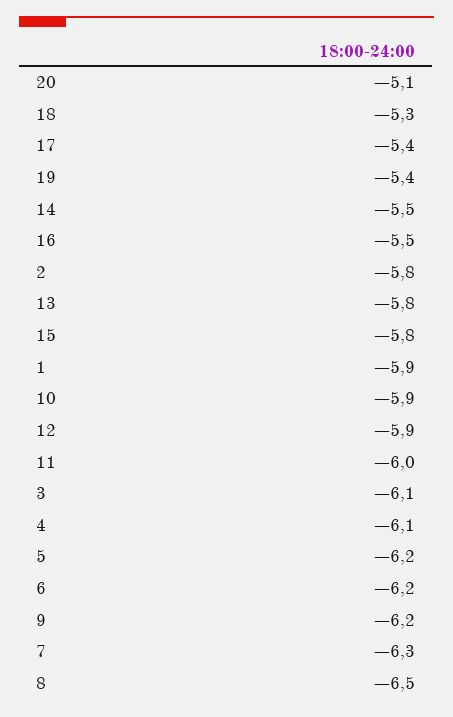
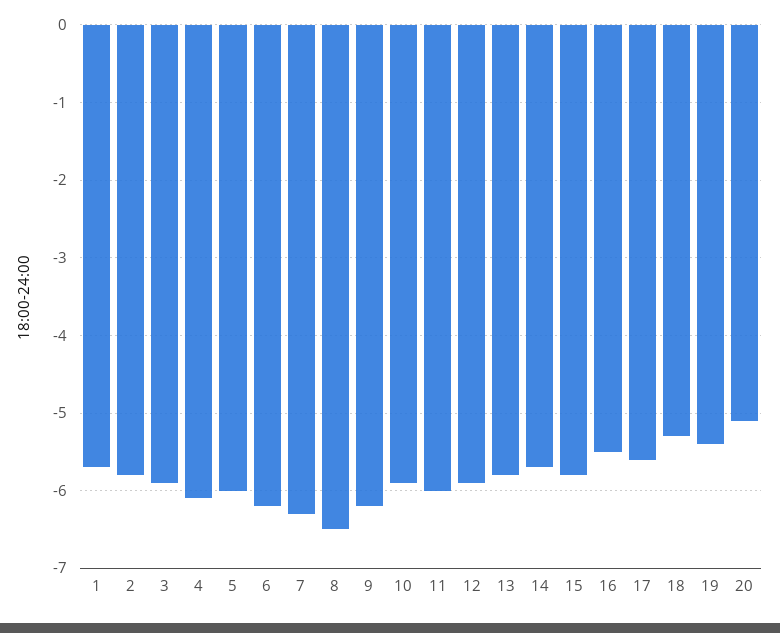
17: -5.4 -> -5.6
14: -5.5 -> -5.7
1: -5.9 -> -5.7
3: -6.1 -> -5.9
5: -6.2 -> -6

